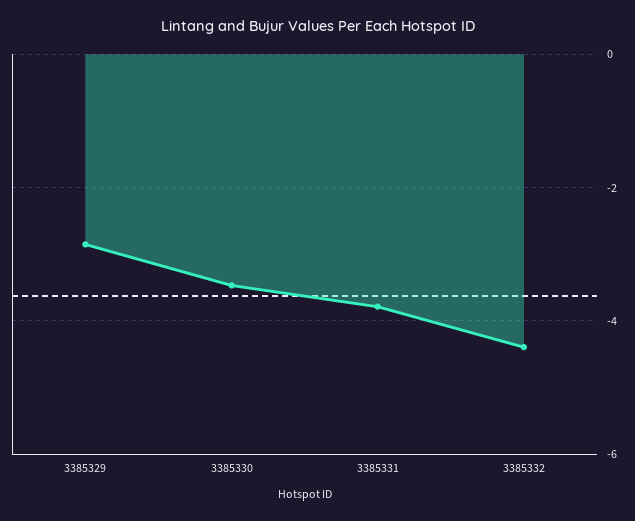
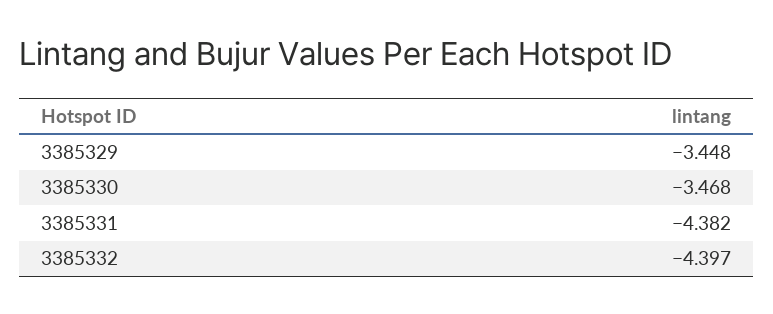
3385329: -2.8 -> -3.448
3385331: -3.8 -> -4.382

